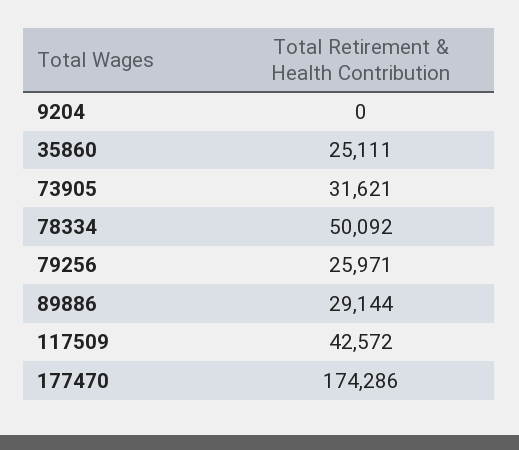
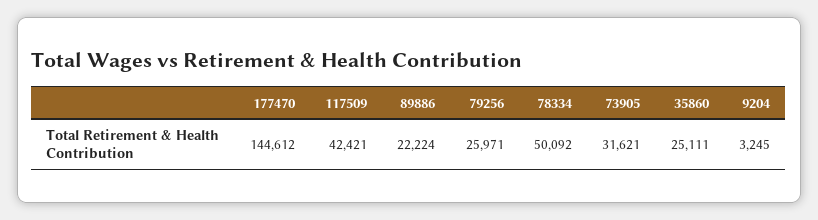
9204: 0 -> 3245
89886: 29144 -> 22224
117509: 42572 -> 42421
177470: 174286 -> 144612

